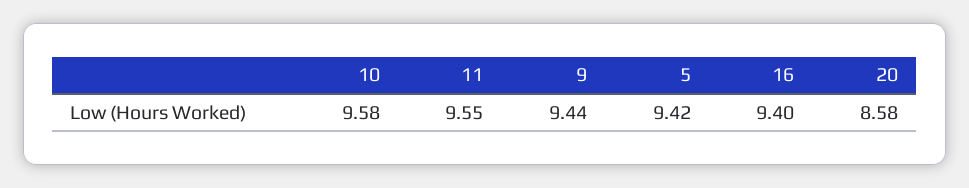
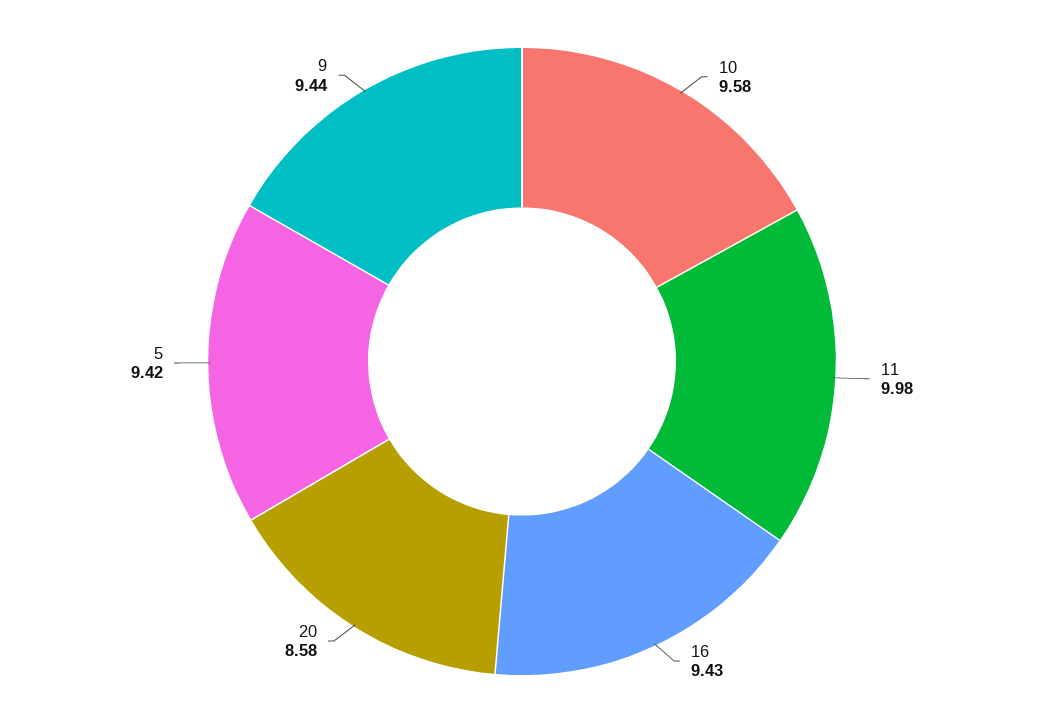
11: 9.55 -> 9.98
16: 9.4 -> 9.43

